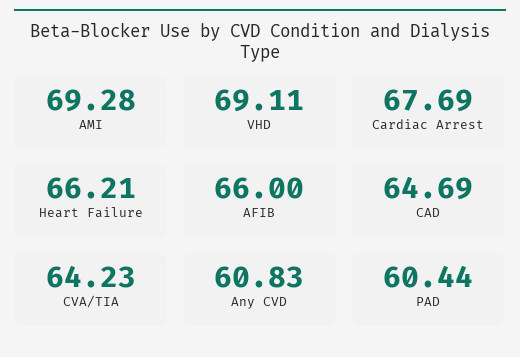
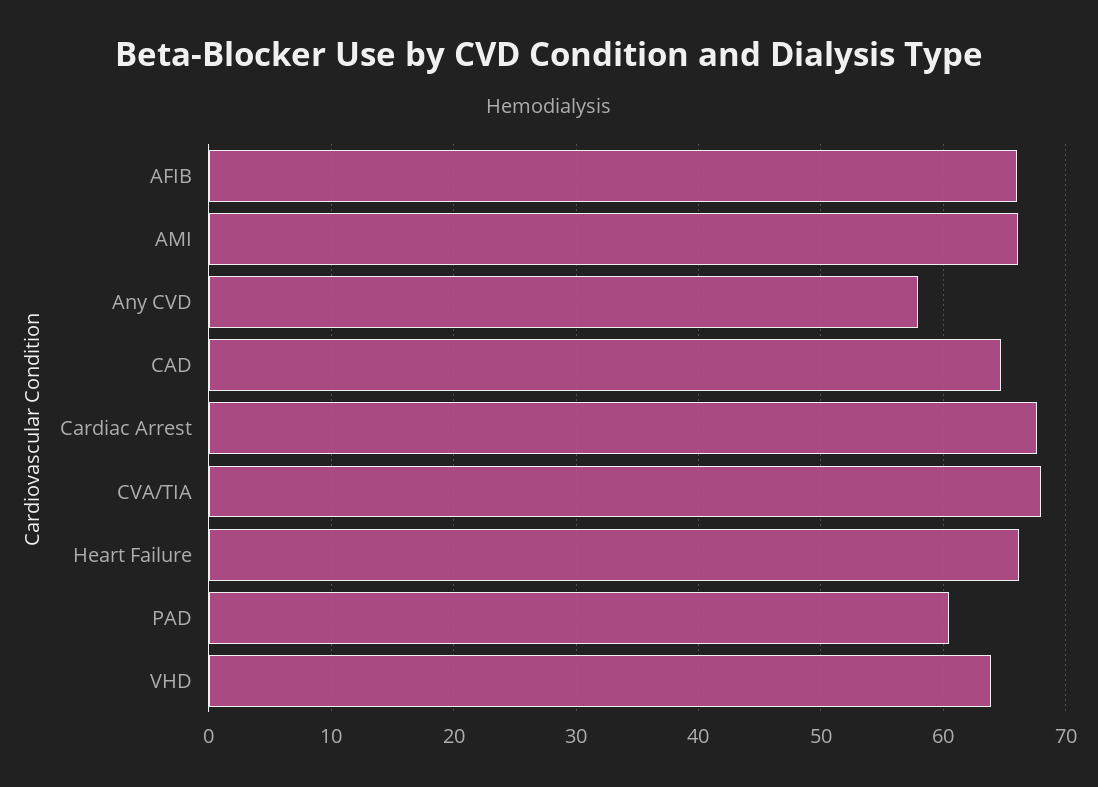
AMI: 69.28 -> 66
VHD: 69.11 -> 64
CVA/TIA: 64.23 -> 68
Any CVD: 60.83 -> 58

